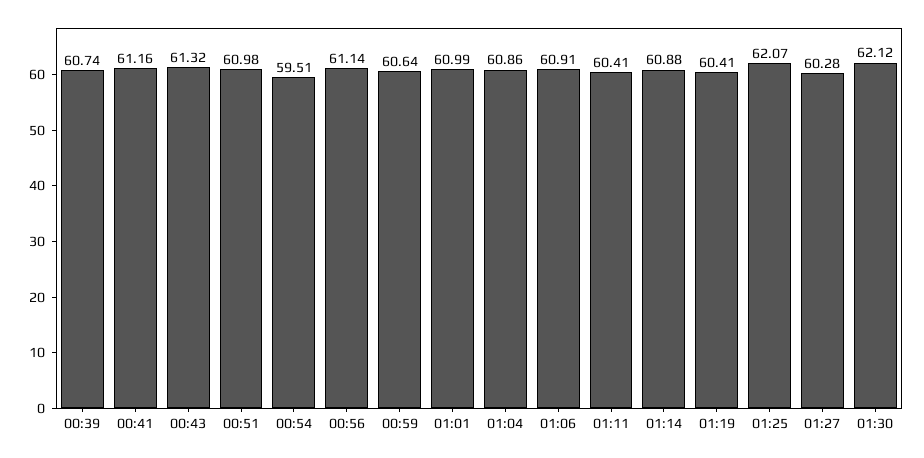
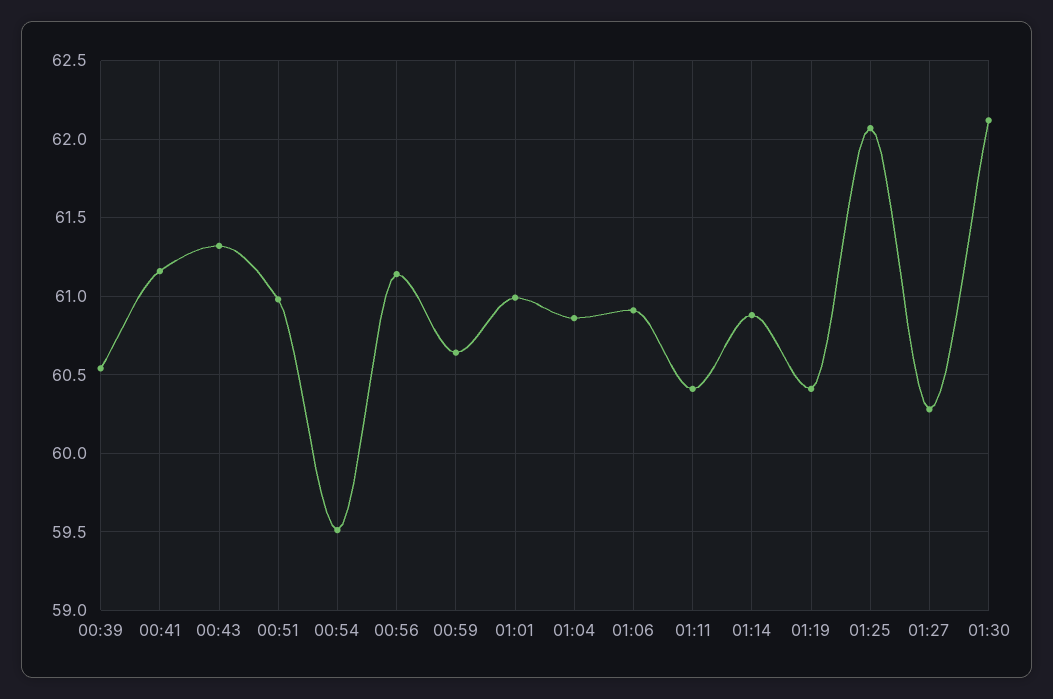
00:39: 60.74 -> 60.55

